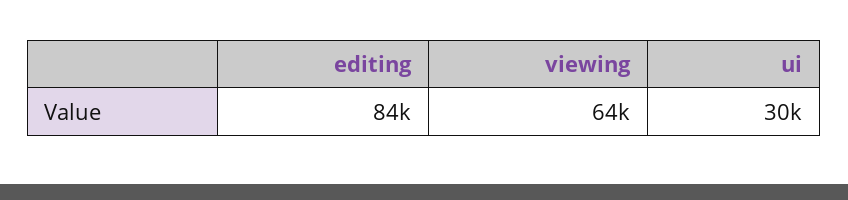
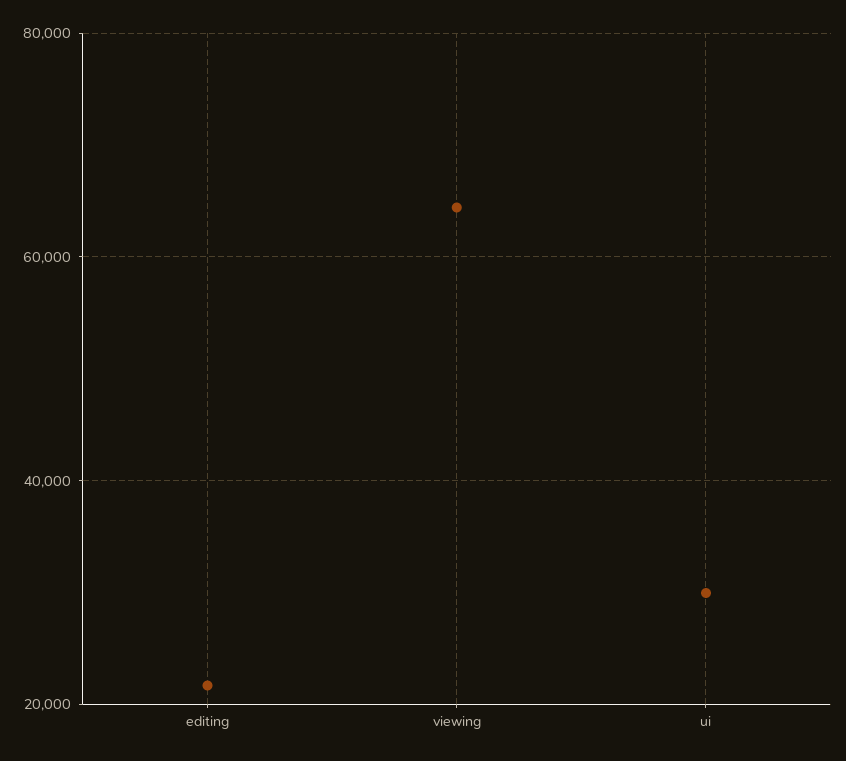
editing: 84000 -> 22000

